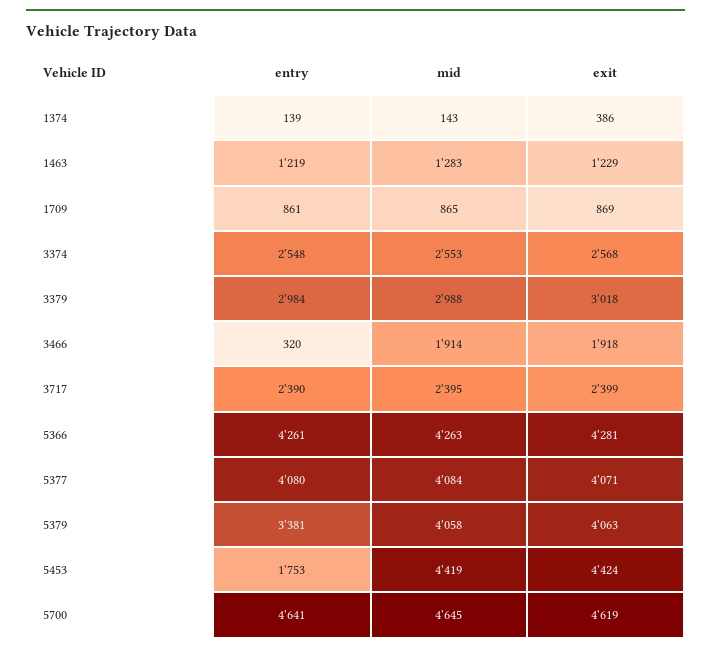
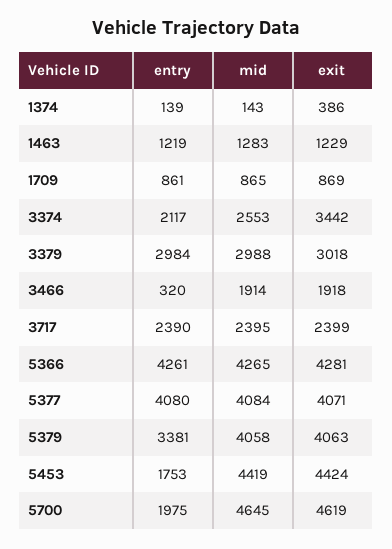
entry, 3374: 2548 -> 2117
exit, 3374: 2568 -> 3442
mid, 5366: 4263 -> 4265
entry, 5700: 4641 -> 1975

